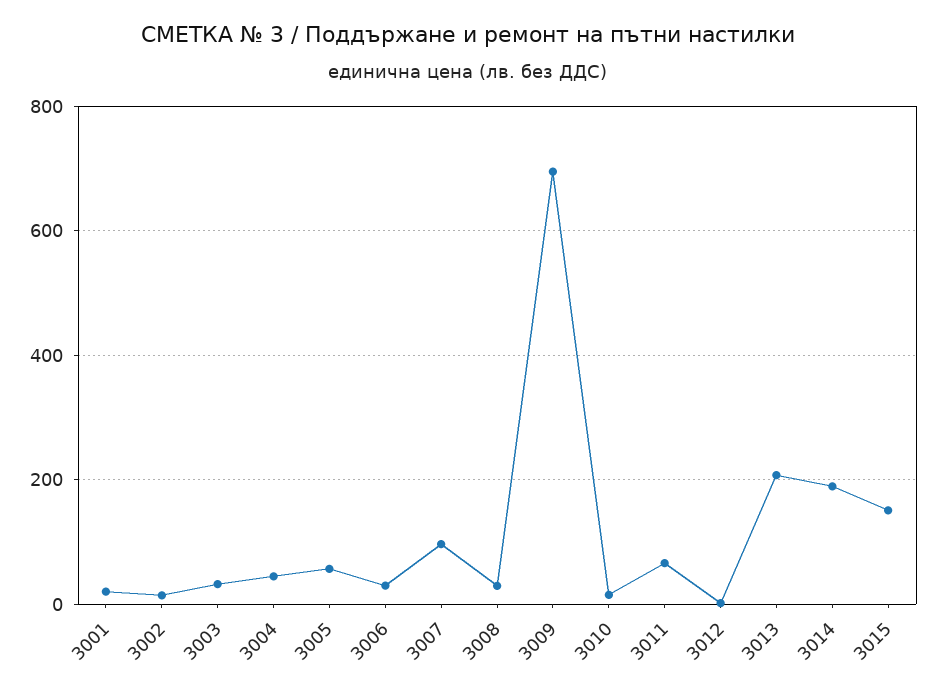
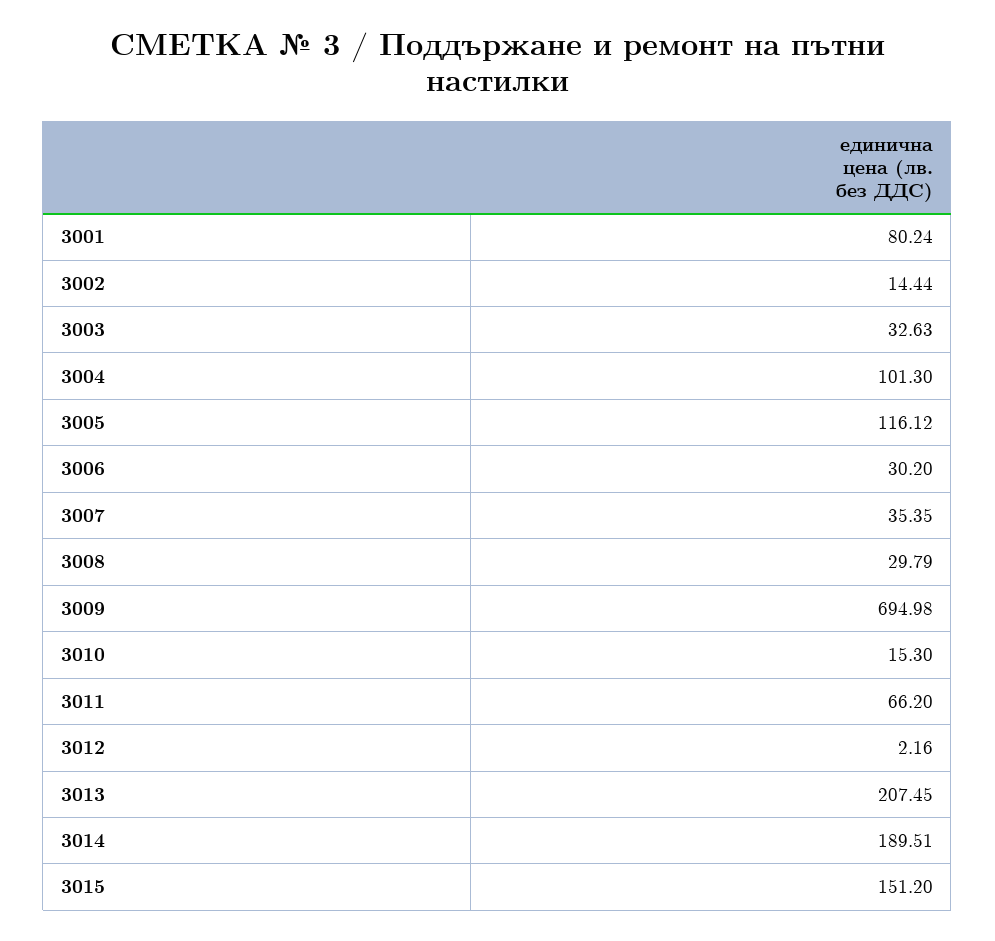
3001: 20 -> 80.24
3004: 40 -> 101.3
3005: 60 -> 116.12
3007: 100 -> 35.35

